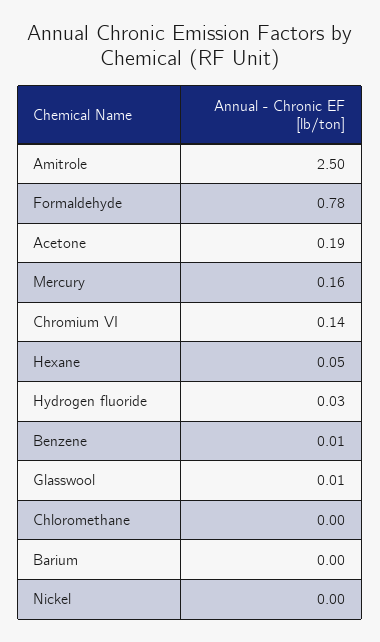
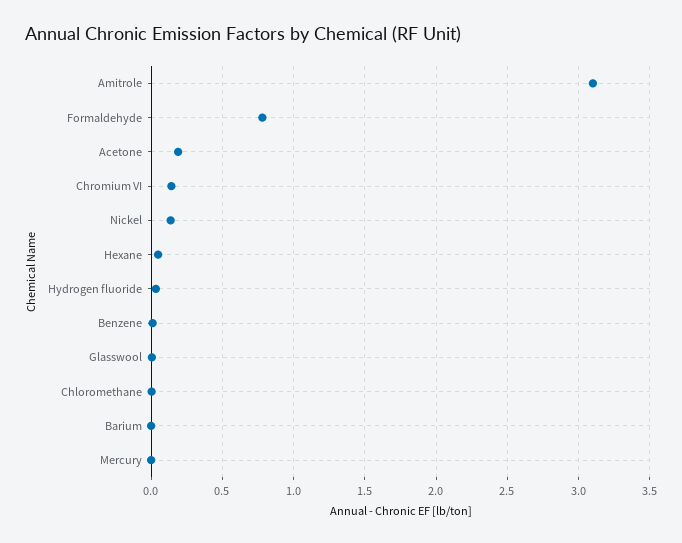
Amitrole: 2.5 -> 3.1
Mercury: 0.16 -> 0
Nickel: 0 -> 0.15

